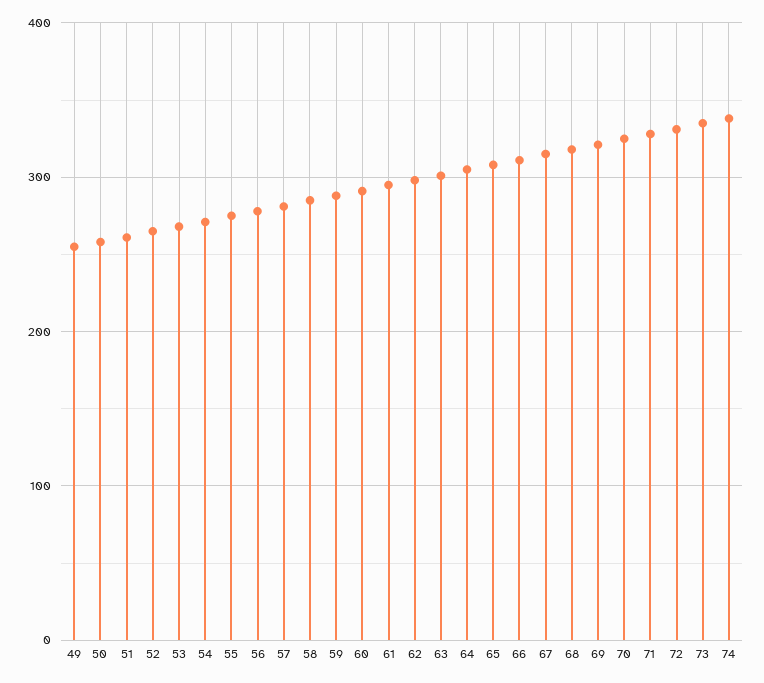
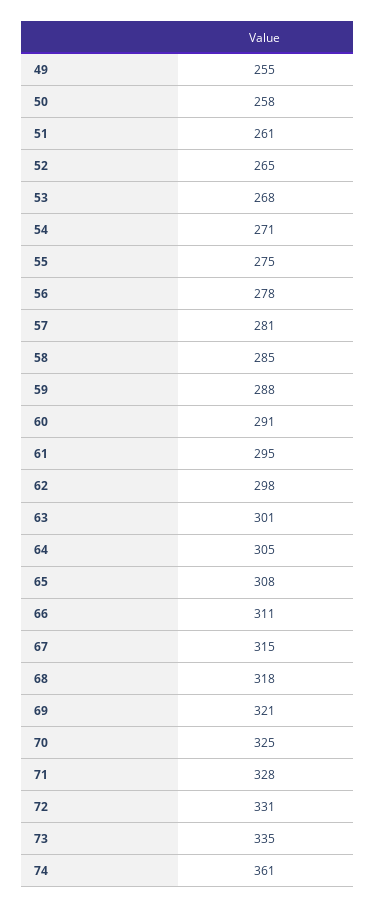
74: 340 -> 361

